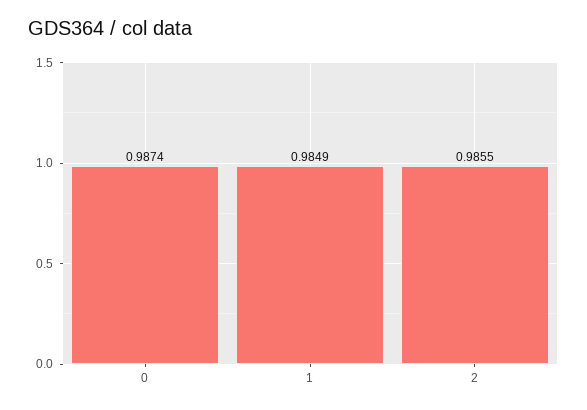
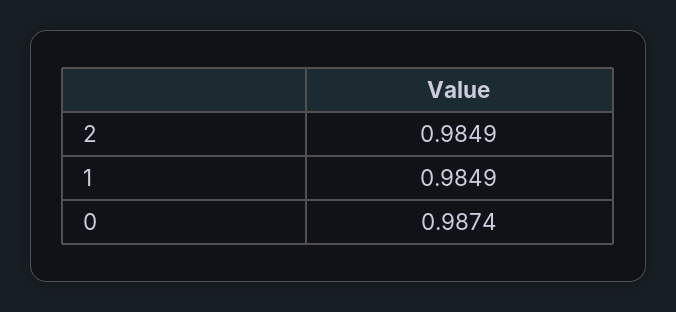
2: 0.9855 -> 0.9849

